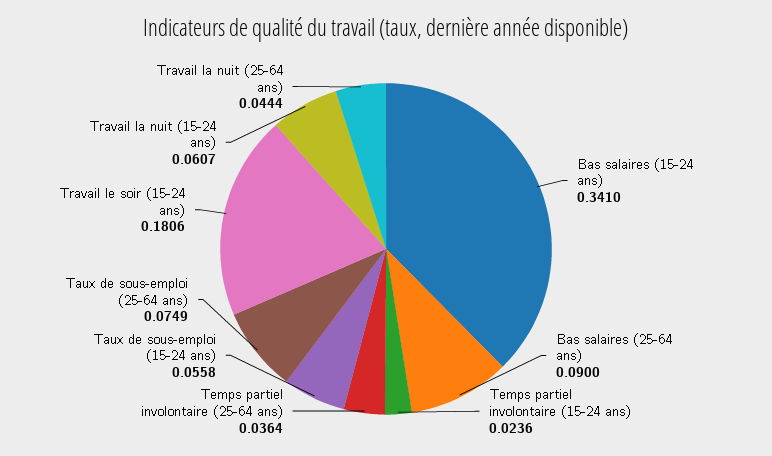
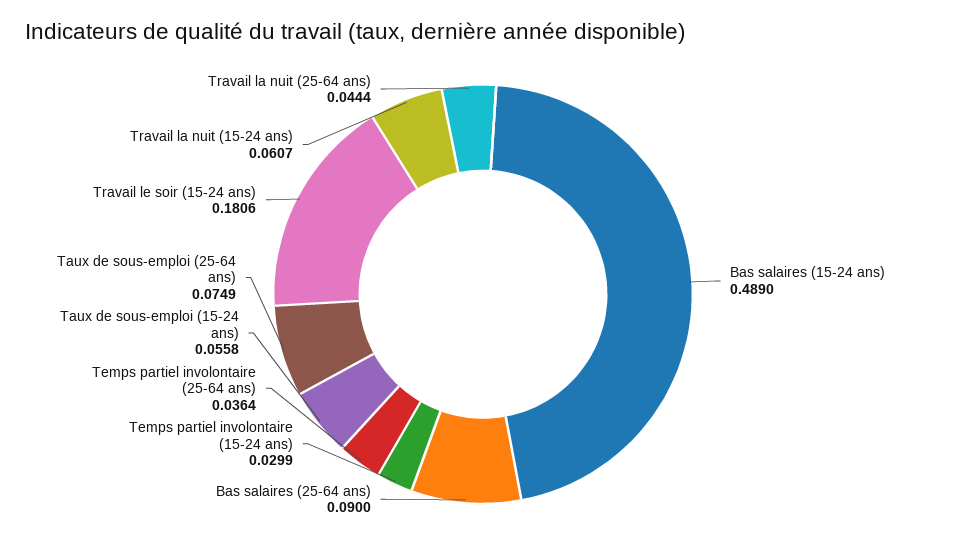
Bas salaires (15-24 ans): 0.341 -> 0.489
Temps partiel involontaire (15-24 ans): 0.0236 -> 0.0299

